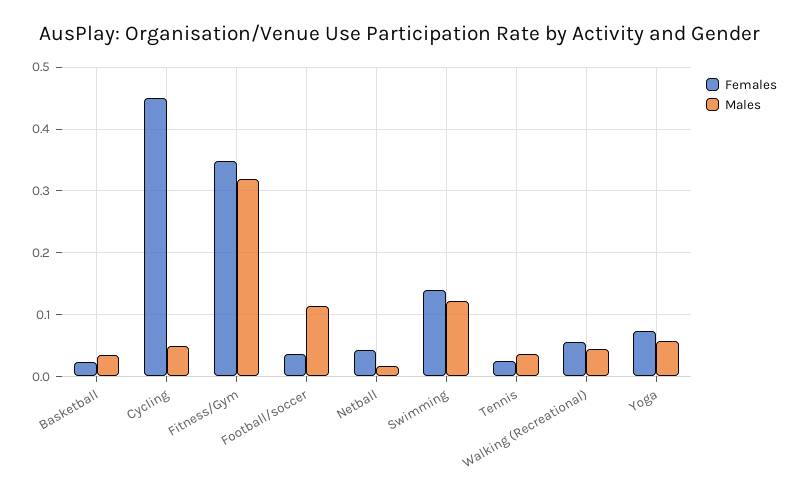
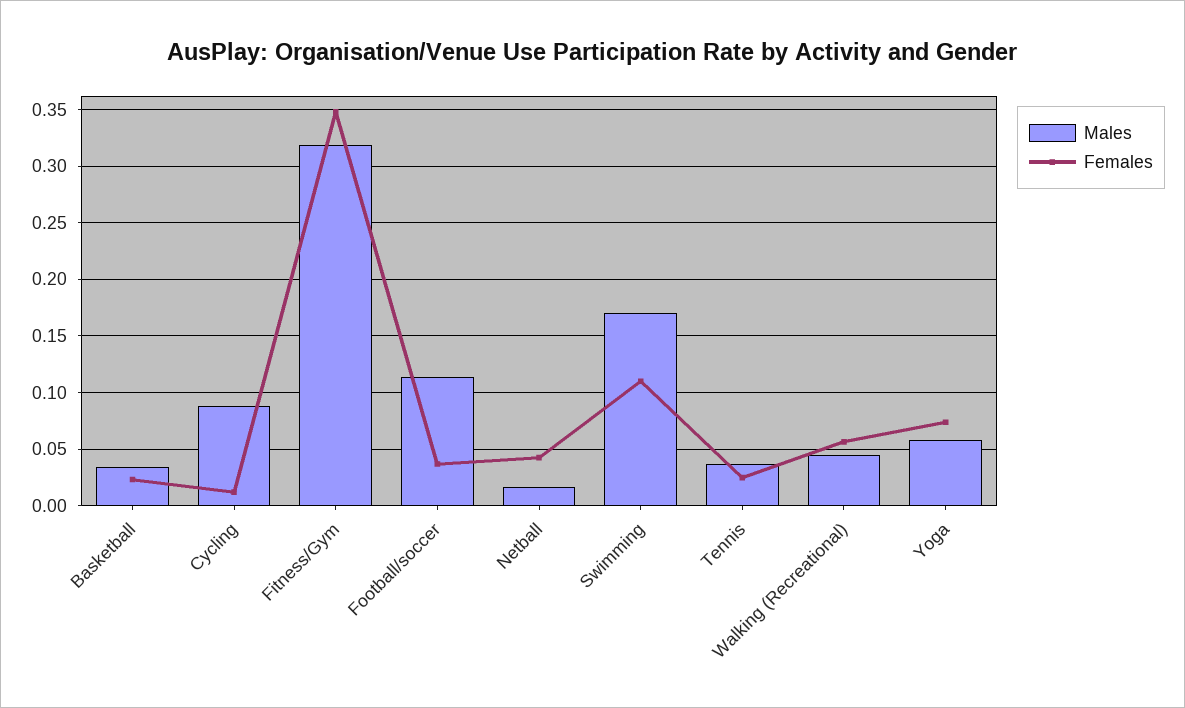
Females, Cycling: 0.45 -> 0.01
Males, Cycling: 0.05 -> 0.09
Females, Swimming: 0.14 -> 0.11
Males, Swimming: 0.12 -> 0.17

